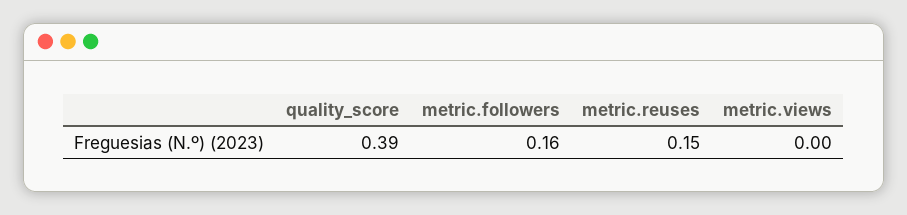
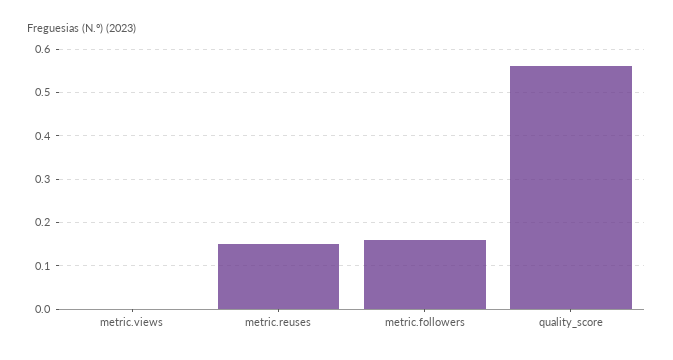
quality_score: 0.39 -> 0.55

